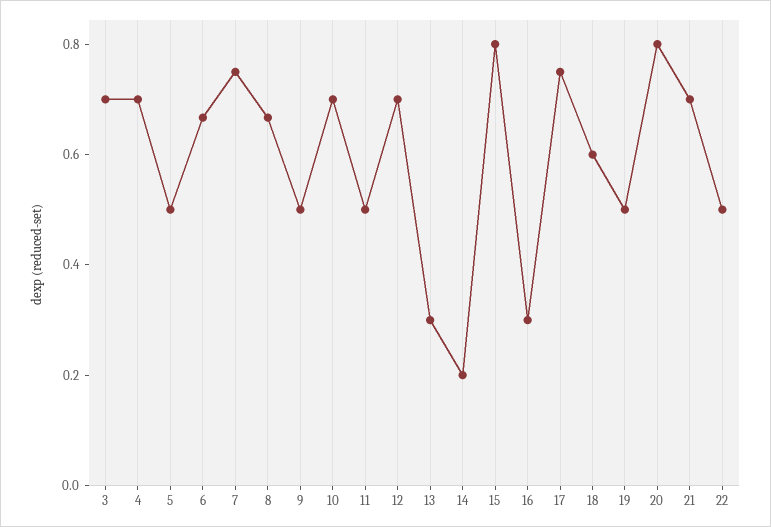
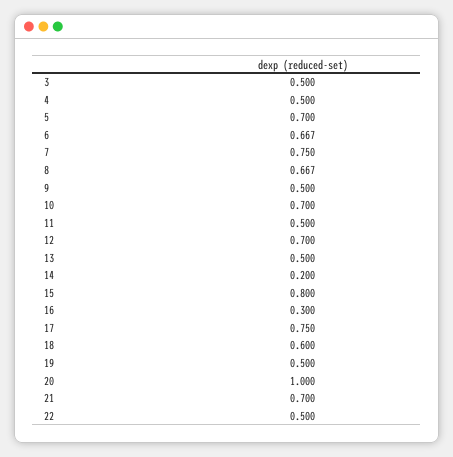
3: 0.7 -> 0.5
4: 0.7 -> 0.5
5: 0.5 -> 0.7
13: 0.3 -> 0.5
20: 0.8 -> 1

